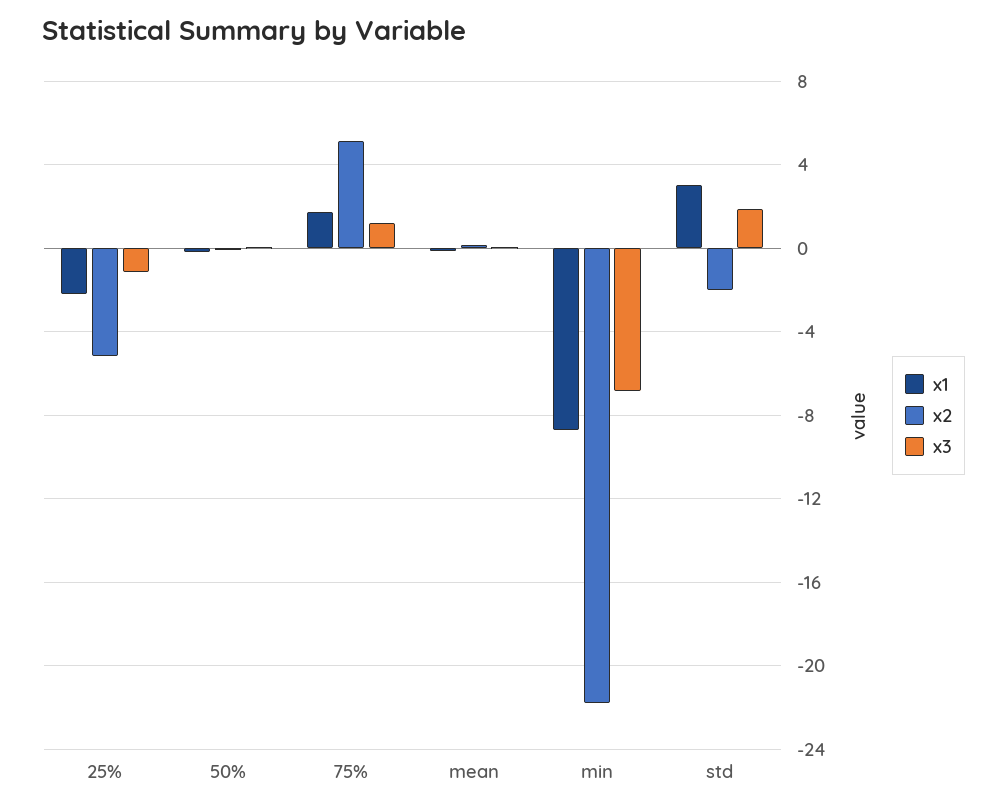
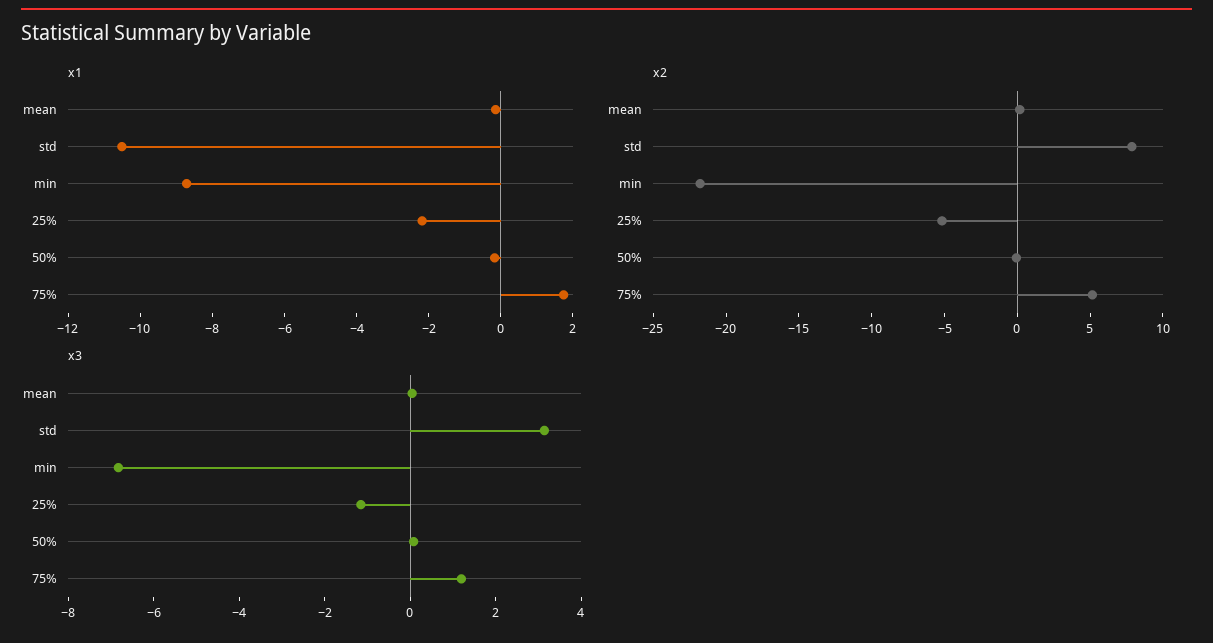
x1, std: 3 -> -10.5
x2, std: -2 -> 8
x3, std: 2 -> 3

